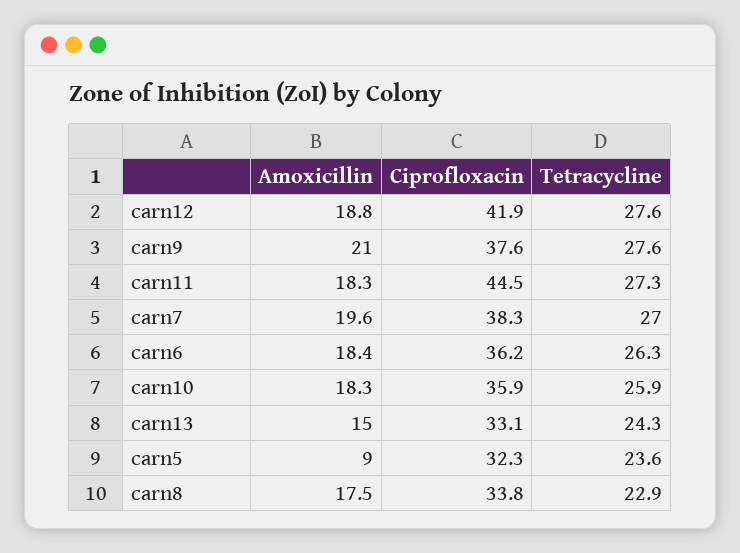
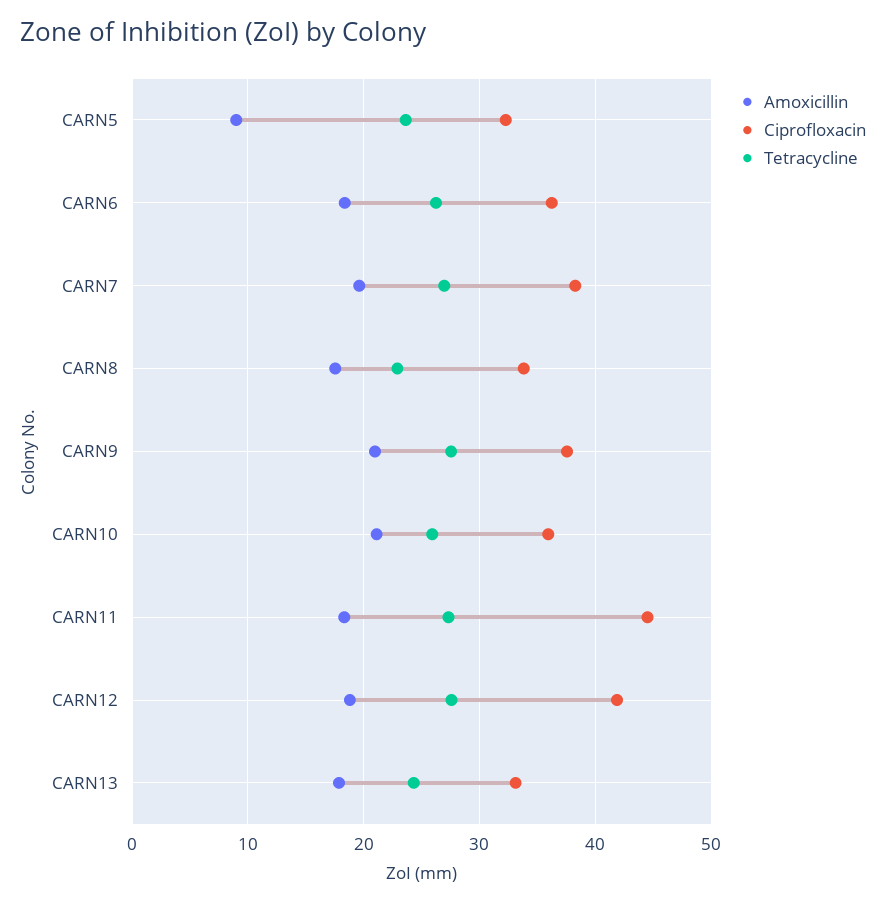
Amoxicillin, carn10: 18.3 -> 21
Amoxicillin, carn13: 15 -> 18

